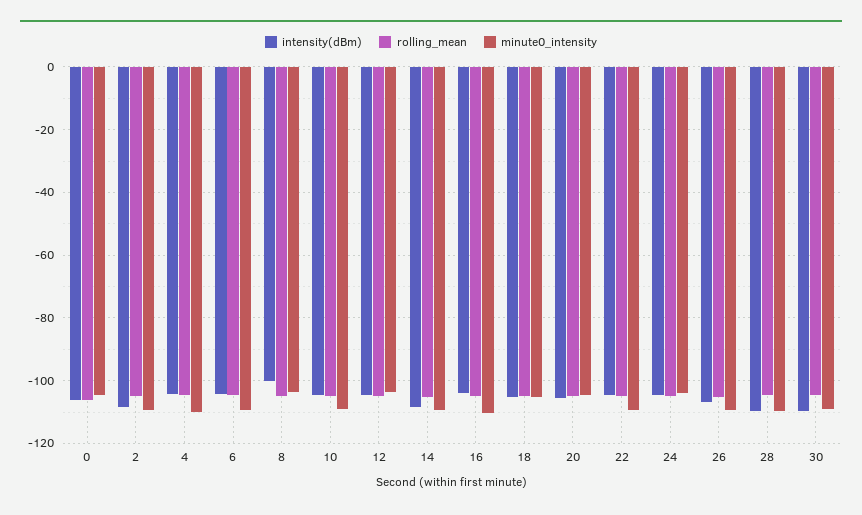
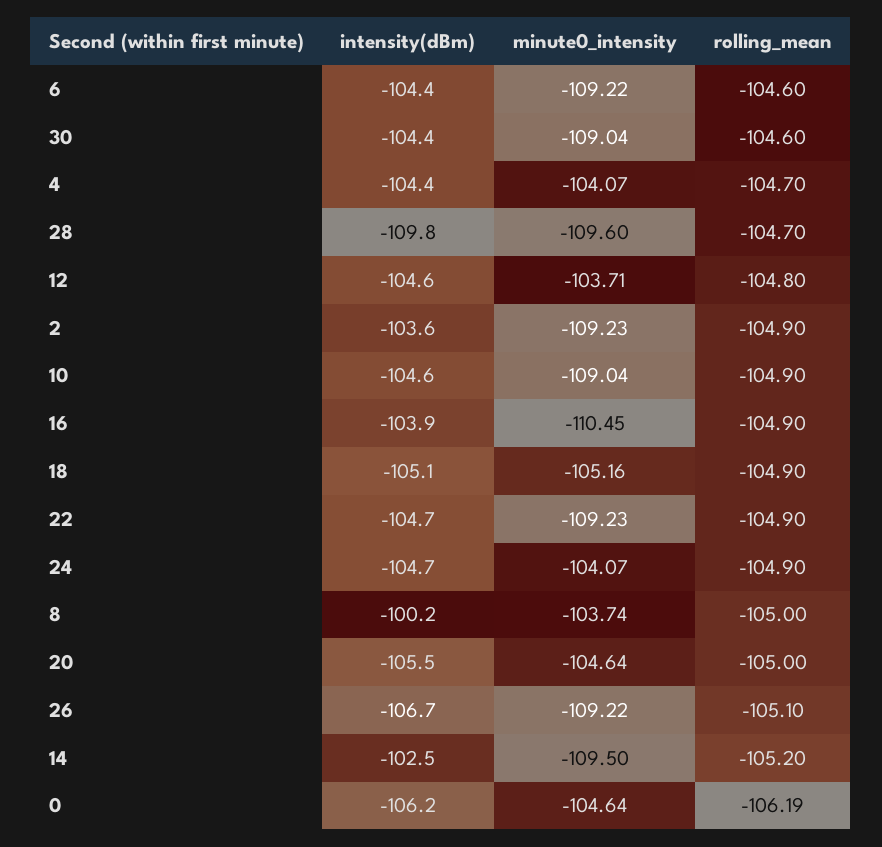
intensity(dBm), 2: -108 -> -103.6
minute0_intensity, 4: -110 -> -104.07
intensity(dBm), 14: -108 -> -102.5
intensity(dBm), 30: -110 -> -104.4

